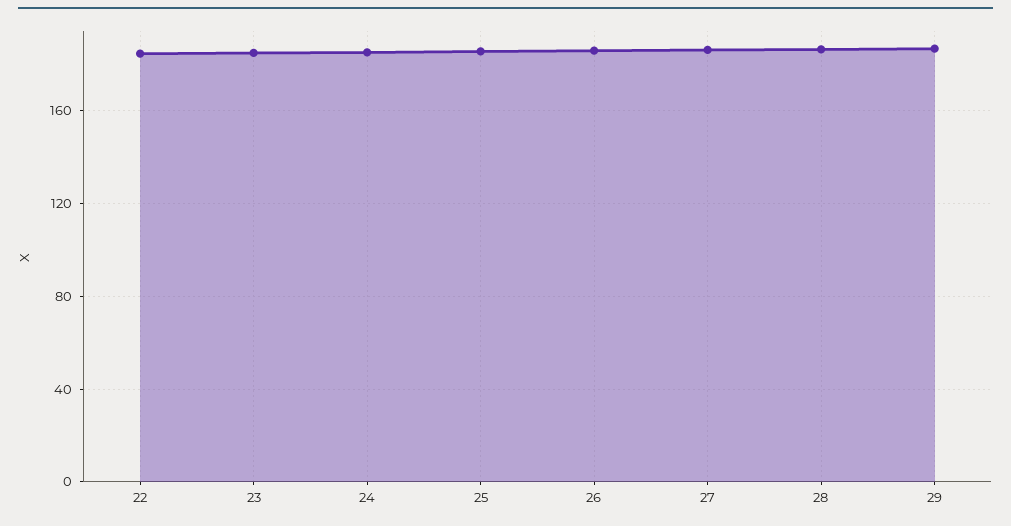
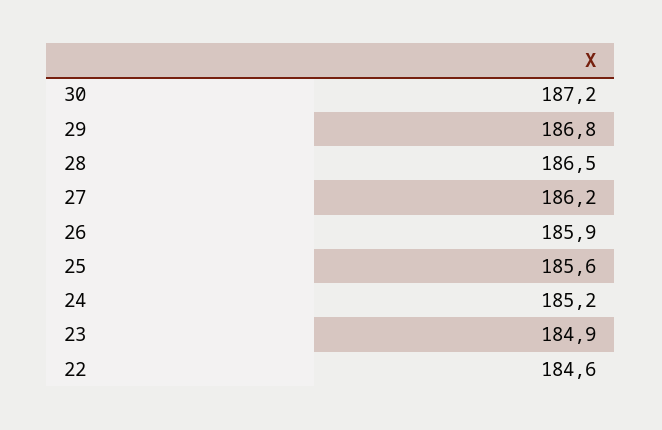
30: none -> 187.2

